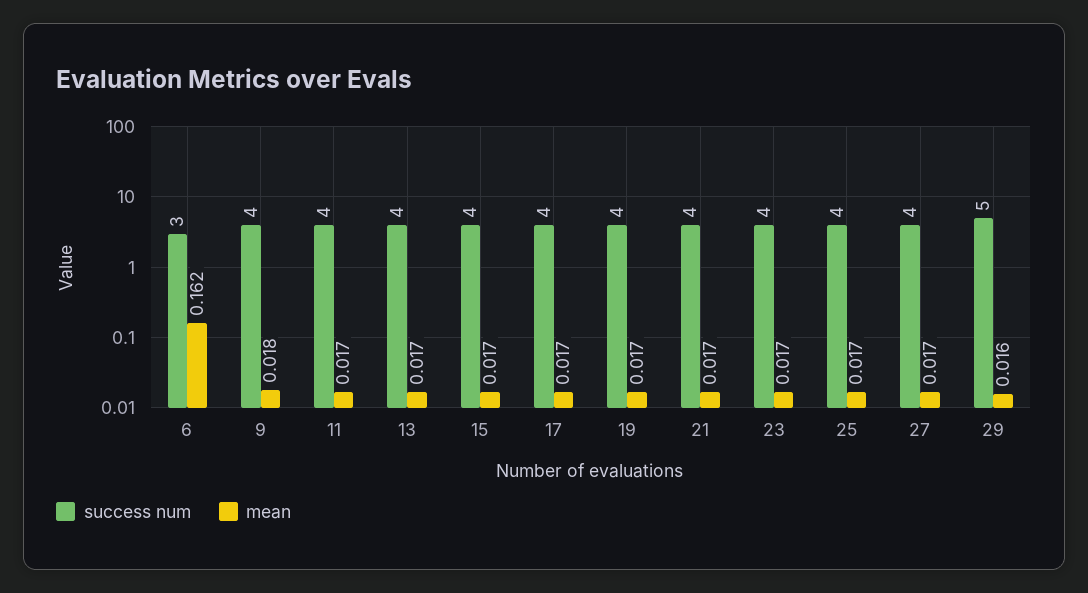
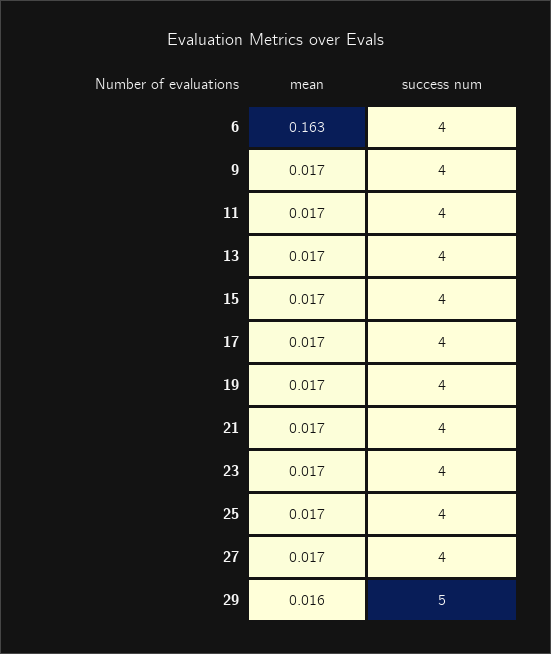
success num, 6: 3 -> 4
mean, 6: 0.162 -> 0.163
mean, 9: 0.018 -> 0.017

